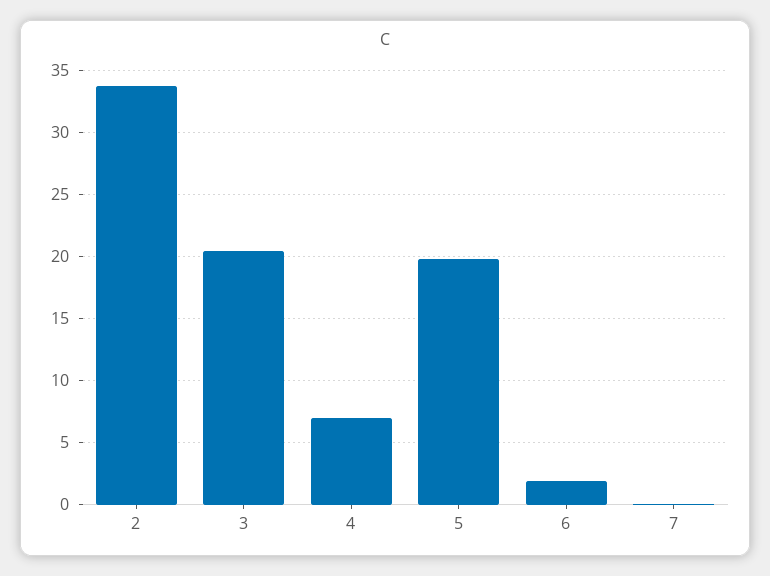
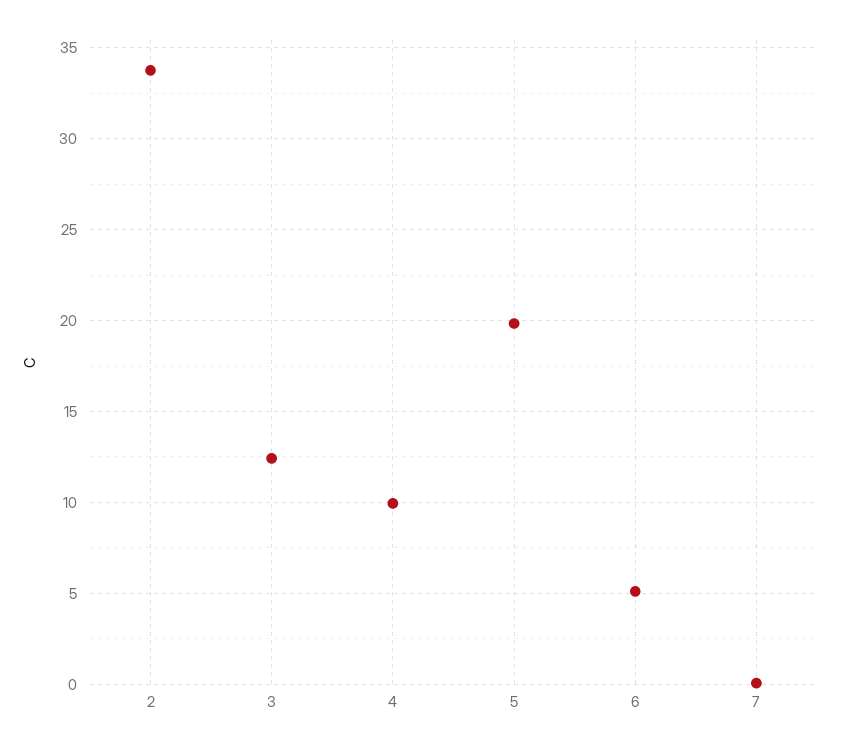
3: 20.5 -> 12.5
4: 7 -> 10
6: 2 -> 5

